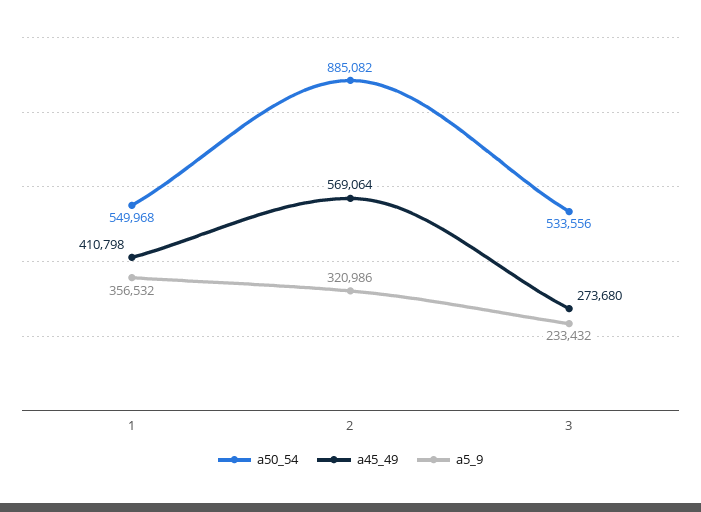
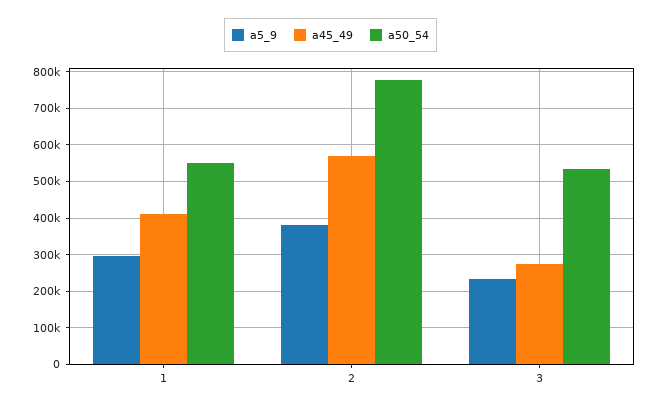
a5_9, 1: 356532 -> 300000
a50_54, 2: 885082 -> 780000
a5_9, 2: 320986 -> 380000

